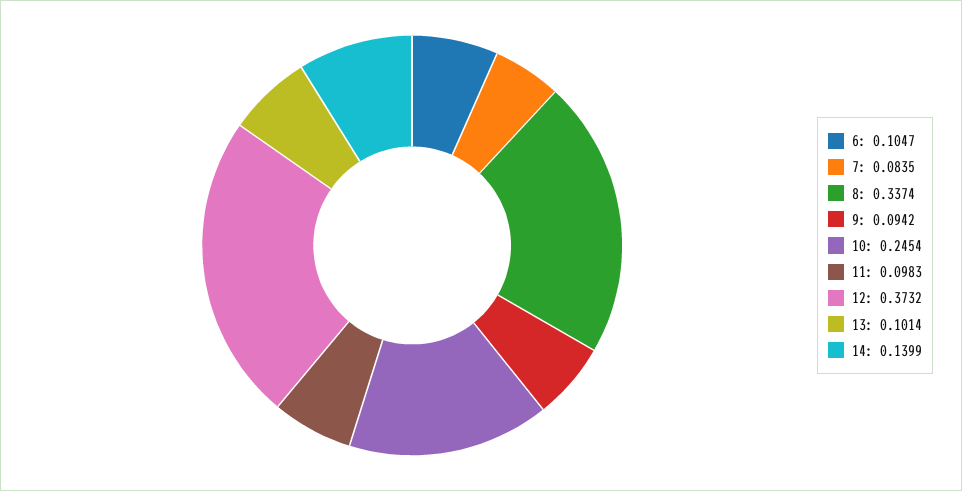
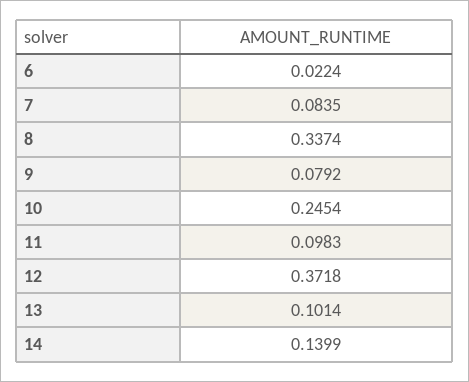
6: 0.1047 -> 0.0224
9: 0.0942 -> 0.0792
12: 0.3732 -> 0.3718

